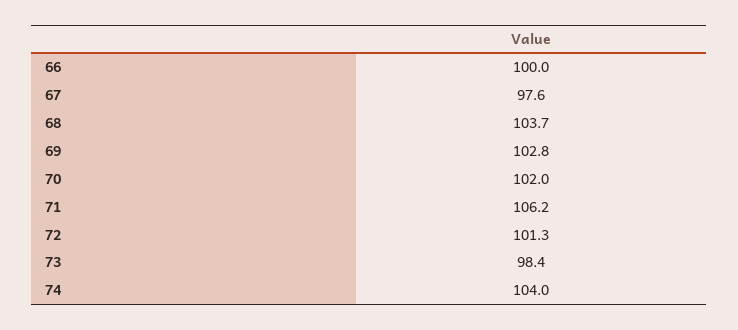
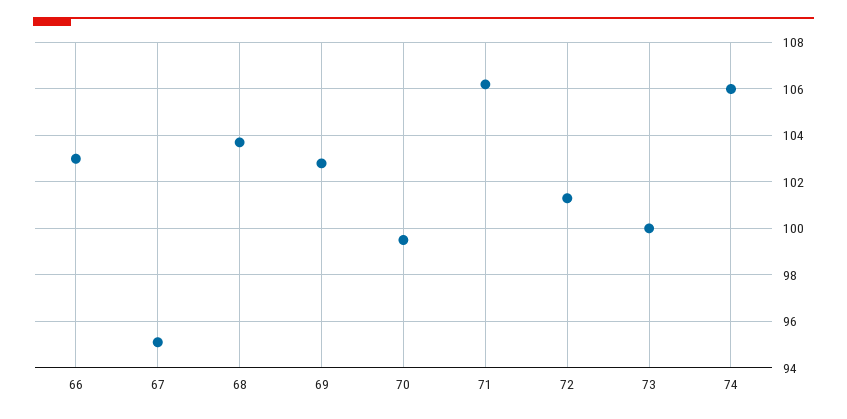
66: 100 -> 103
67: 97.6 -> 95
70: 102 -> 99.5
73: 98.4 -> 100
74: 104 -> 106

